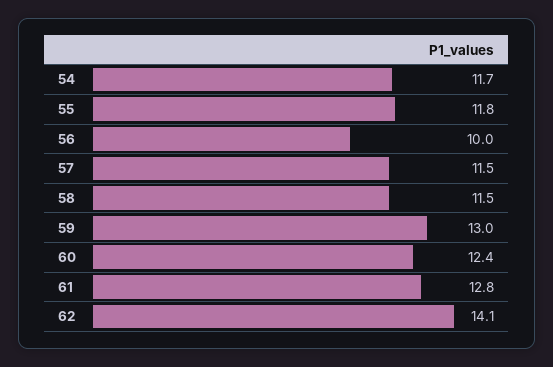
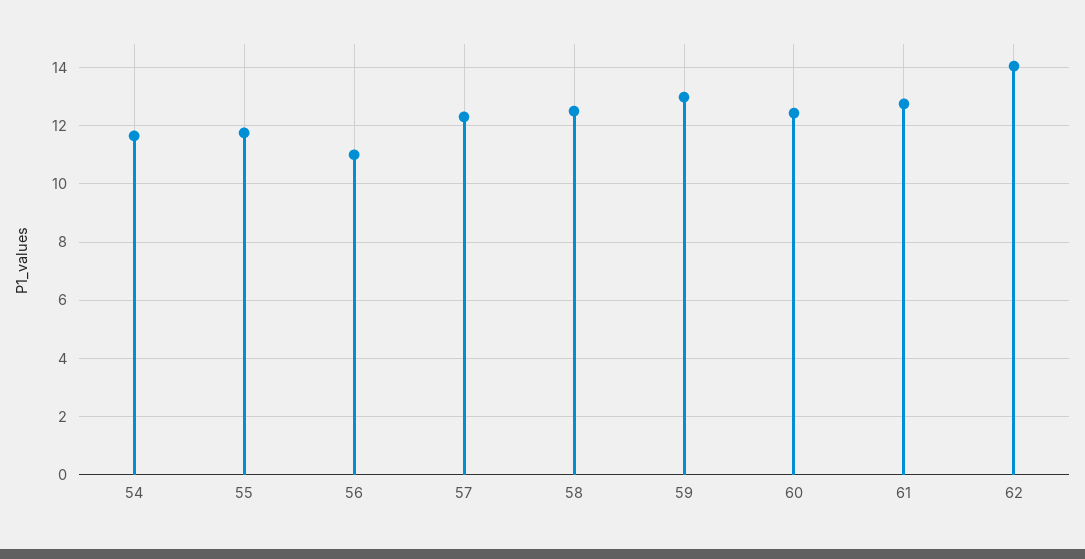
56: 10 -> 11
57: 11.5 -> 12.25
58: 11.5 -> 12.5

